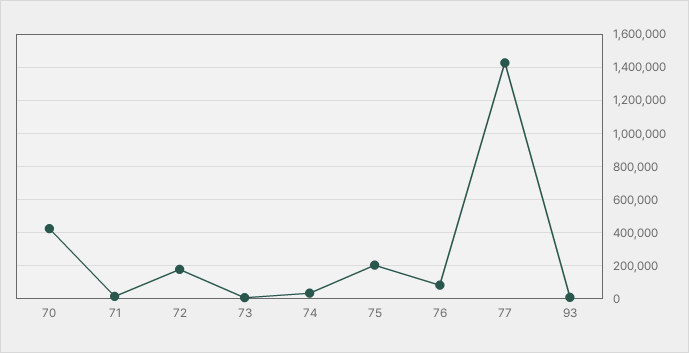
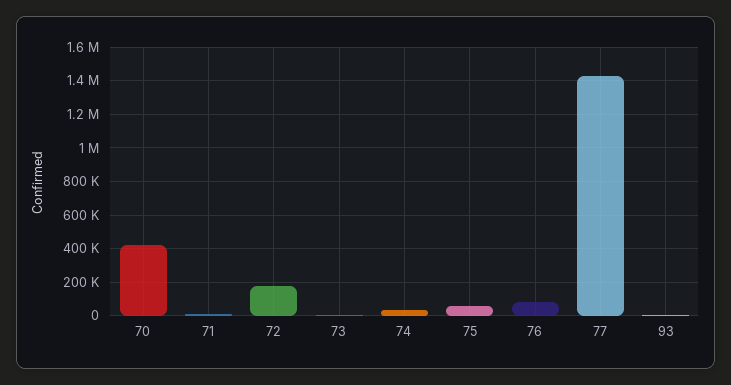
75: 200000 -> 50000

